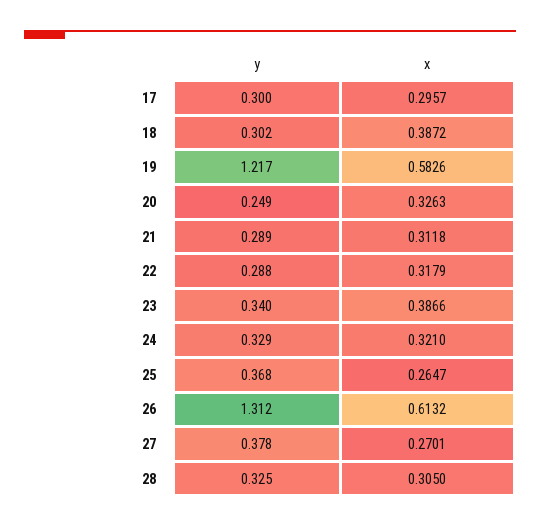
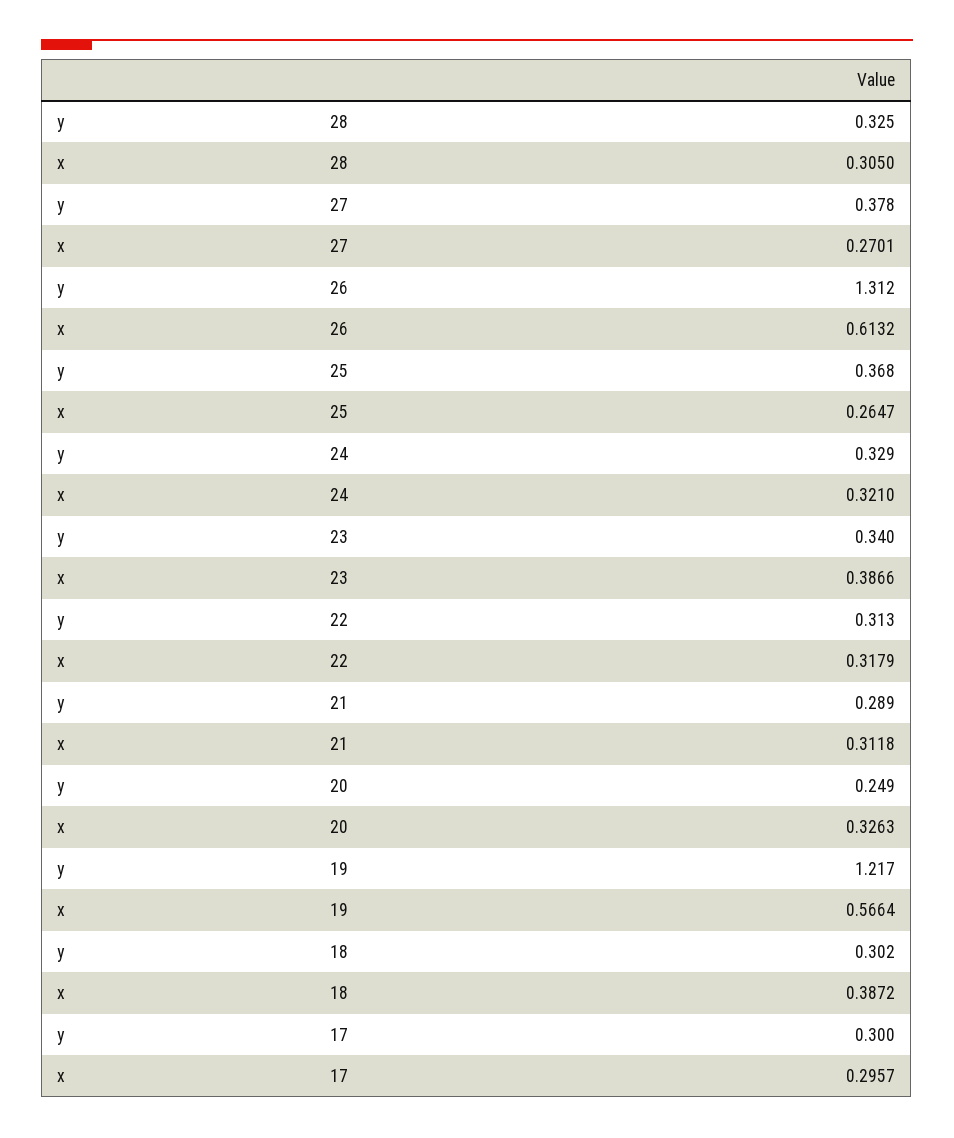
x, 19: 0.5826 -> 0.5664
y, 22: 0.288 -> 0.313

